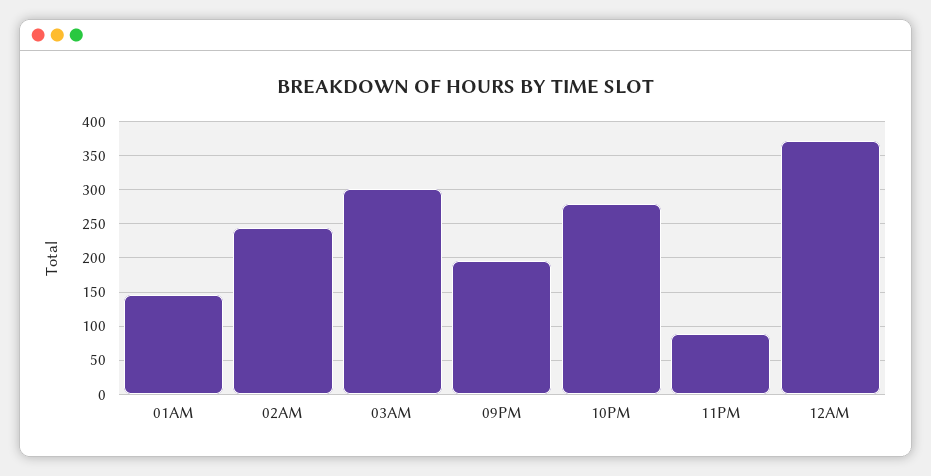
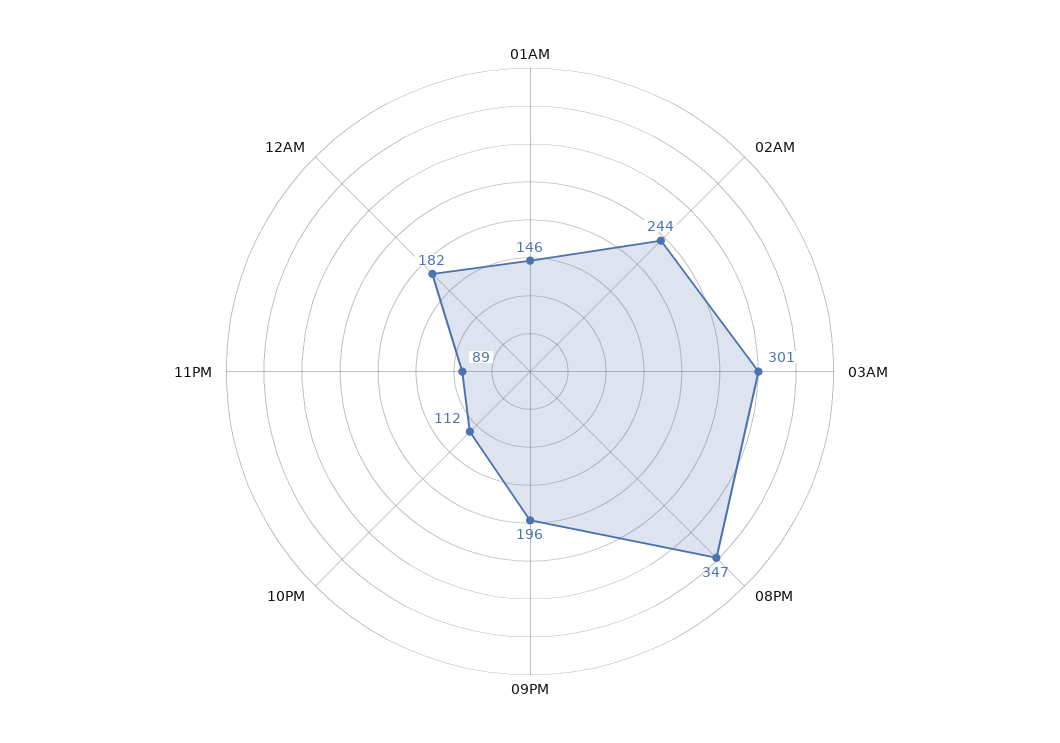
10PM: 280 -> 112
12AM: 370 -> 182
08PM: none -> 347

